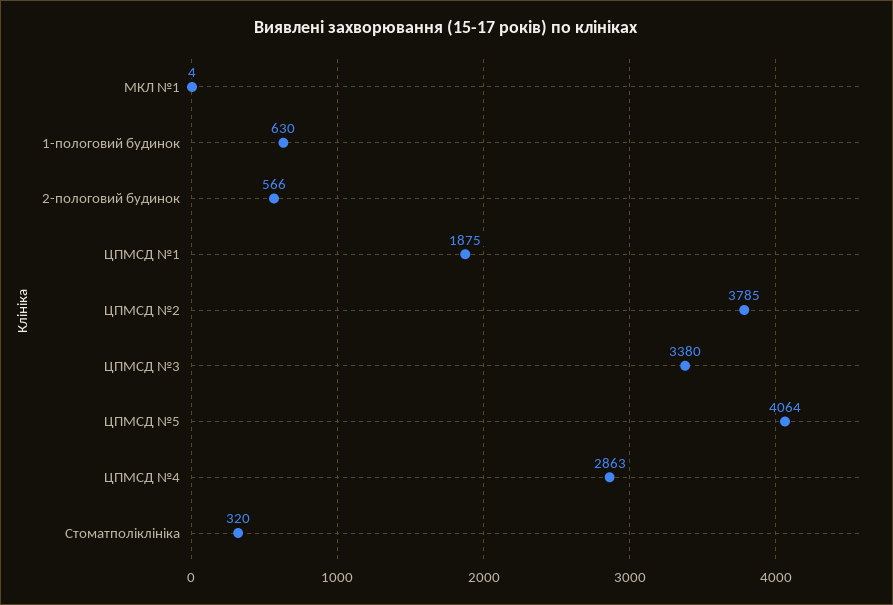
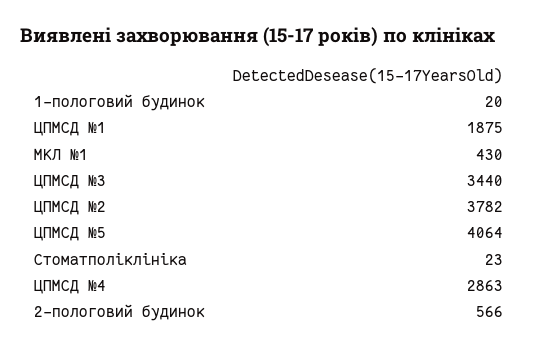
МКЛ №1: 4 -> 430
1-пологовий будинок: 630 -> 20
ЦПМСД №2: 3785 -> 3782
ЦПМСД №3: 3380 -> 3440
Стоматполіклініка: 320 -> 23

